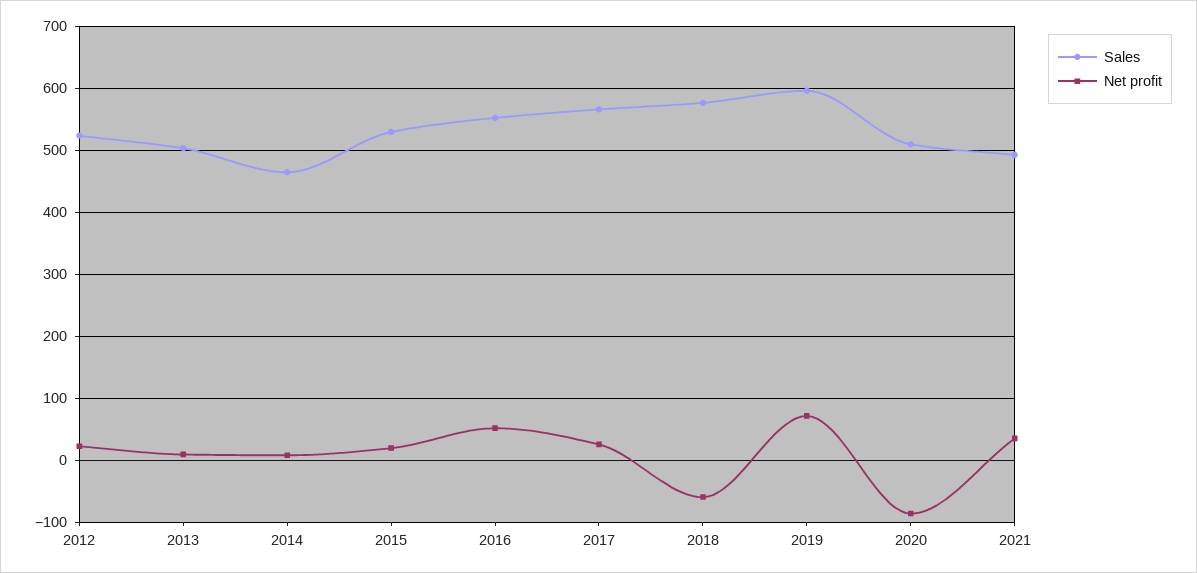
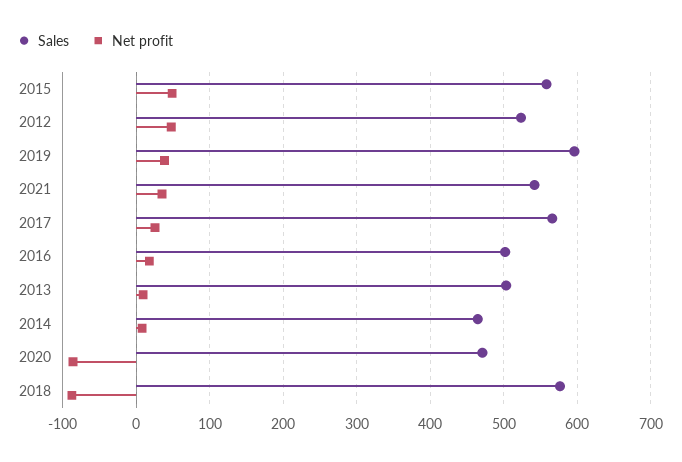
Net profit, 2012: 20 -> 50
Sales, 2015: 530 -> 560
Net profit, 2015: 20 -> 50
Sales, 2016: 550 -> 500
Net profit, 2016: 50 -> 20
Net profit, 2018: -60 -> -90
Net profit, 2019: 70 -> 40
Sales, 2020: 510 -> 470
Sales, 2021: 490 -> 540

